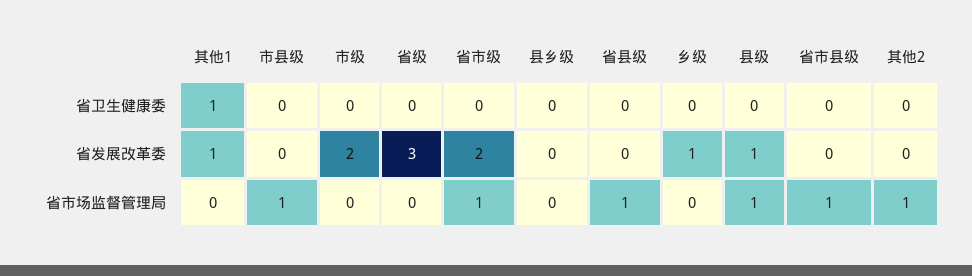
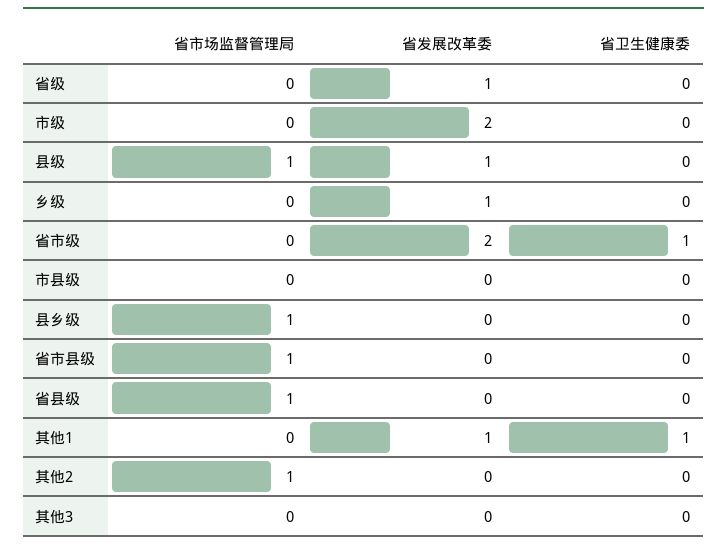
省市级, 省卫生健康委: 0 -> 1
省级, 省发展改革委: 3 -> 1
市县级, 省市场监督管理局: 1 -> 0
省市级, 省市场监督管理局: 1 -> 0
县乡级, 省市场监督管理局: 0 -> 1
其他3, 省市场监督管理局: none -> 0
其他3, 省发展改革委: none -> 0
其他3, 省卫生健康委: none -> 0

